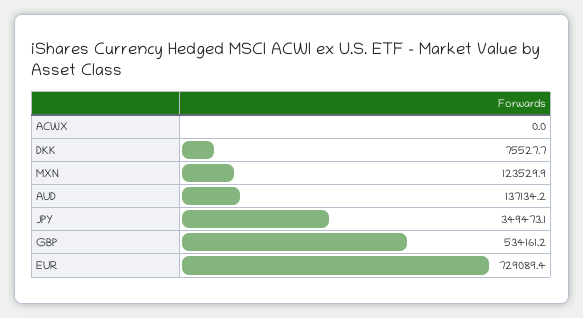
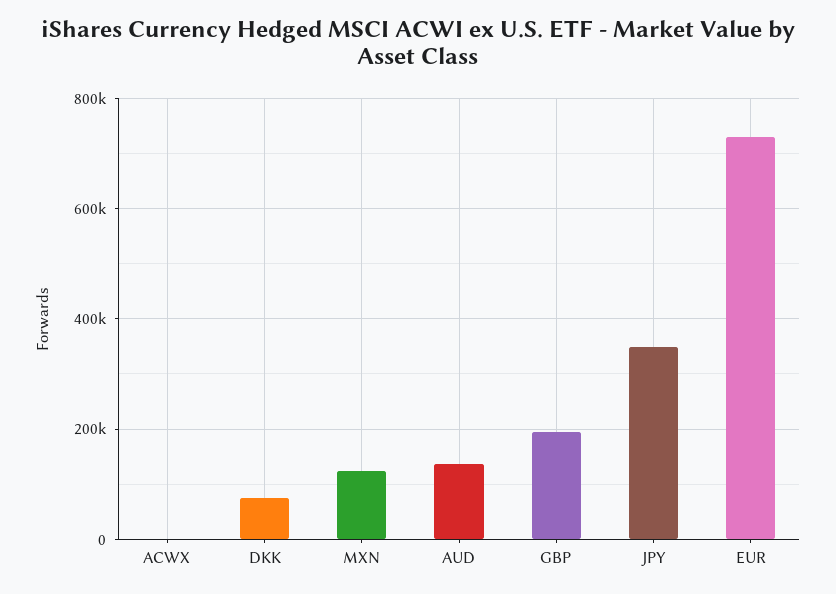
GBP: 534161.2 -> 200000

